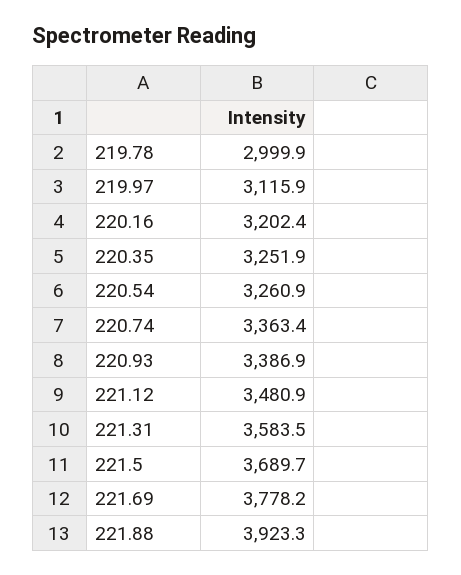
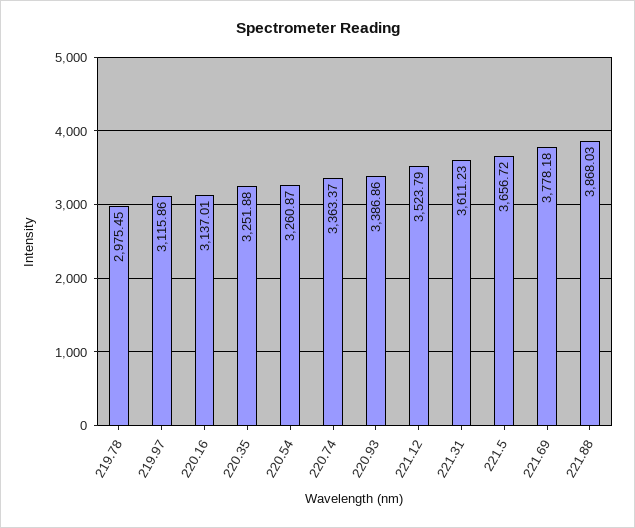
219.78: 2999.9 -> 2975.45
220.16: 3202.4 -> 3137.01
221.12: 3480.9 -> 3523.79
221.31: 3583.5 -> 3611.23
221.5: 3689.7 -> 3656.72
221.88: 3923.3 -> 3868.03

